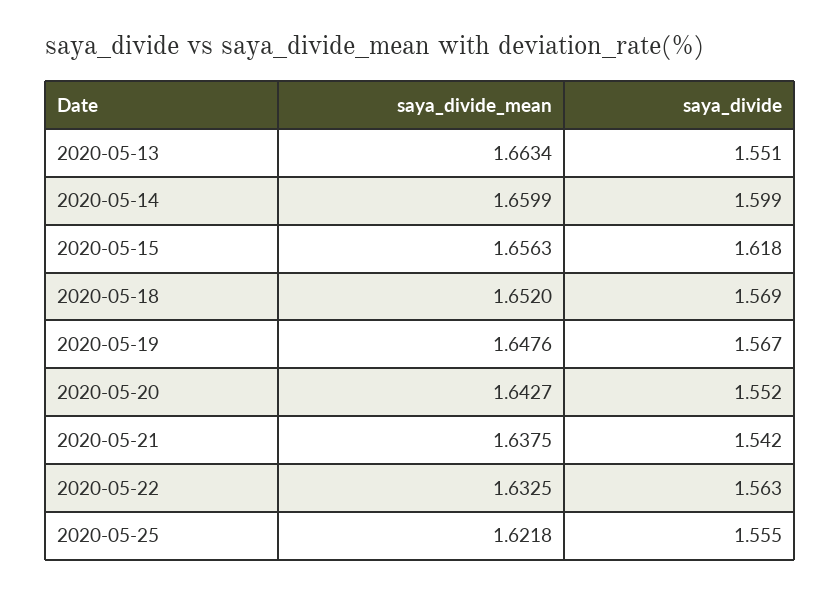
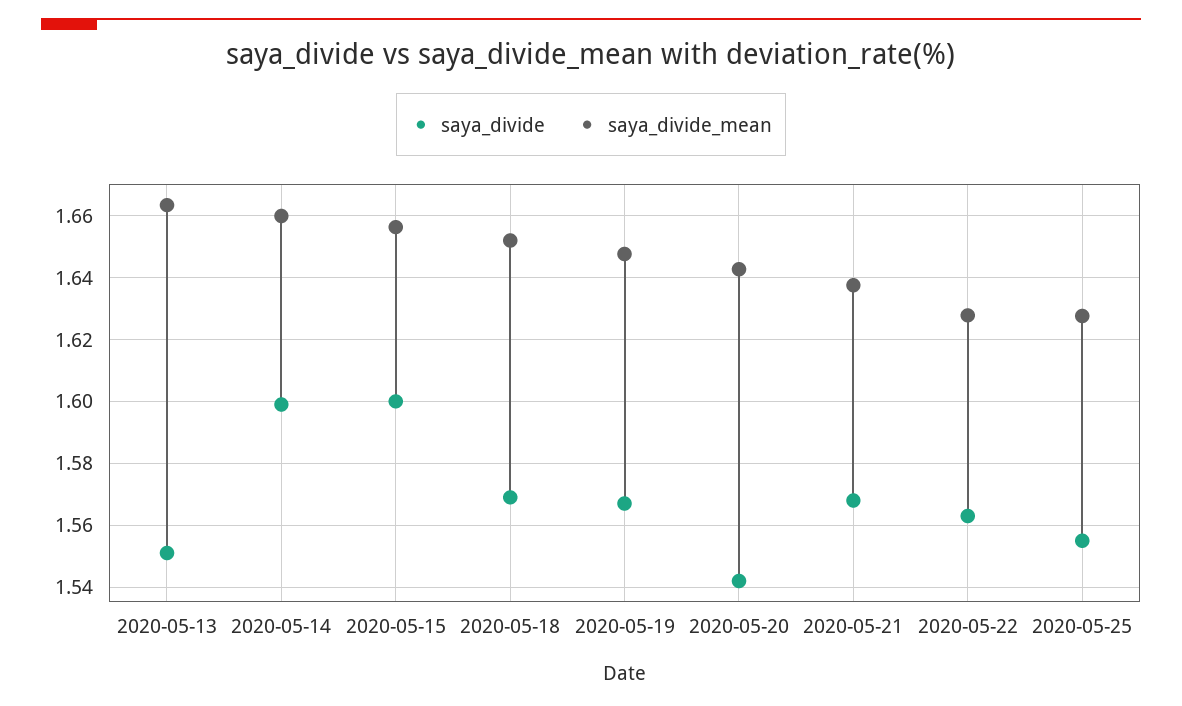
saya_divide, 2020-05-15: 1.618 -> 1.6
saya_divide, 2020-05-20: 1.552 -> 1.542
saya_divide, 2020-05-21: 1.542 -> 1.568
saya_divide_mean, 2020-05-22: 1.6325 -> 1.628
saya_divide_mean, 2020-05-25: 1.6218 -> 1.628

